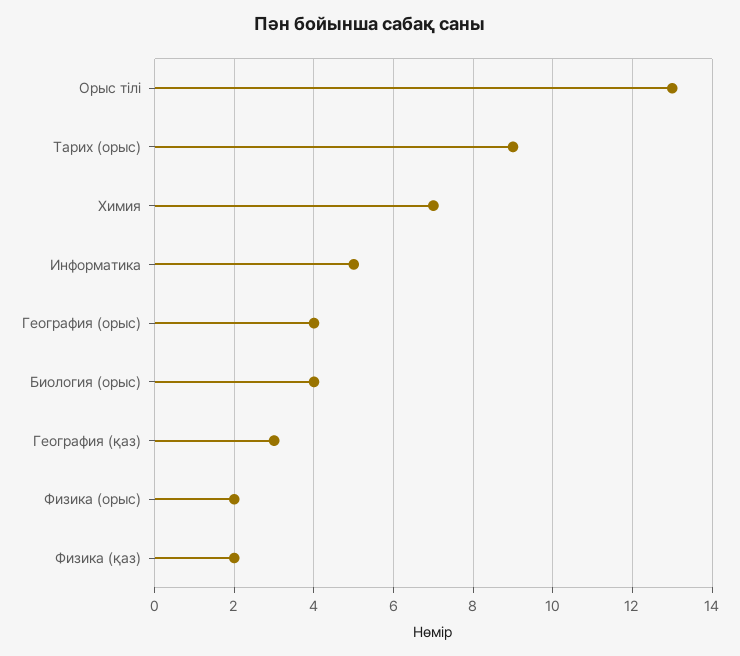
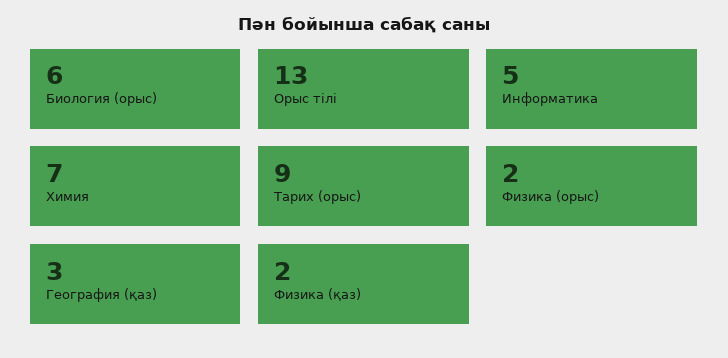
География (орыс): 4 -> none
Биология (орыс): 4 -> 6

